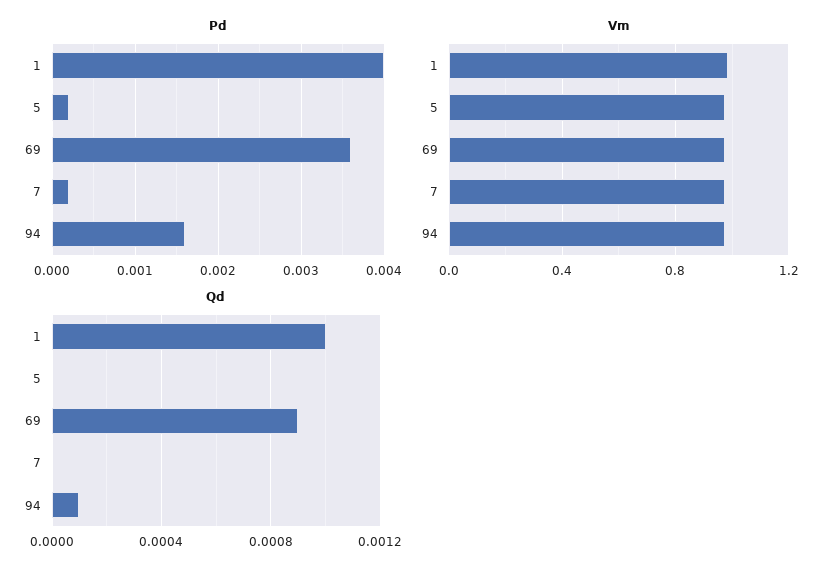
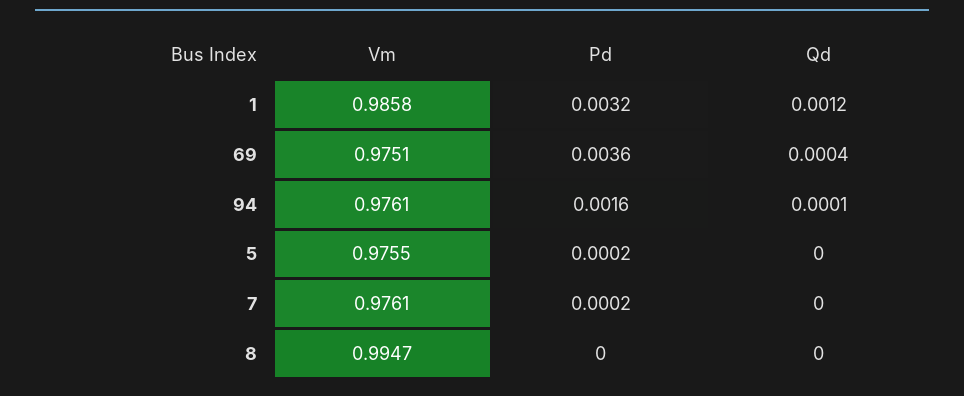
Pd, 1: 0.004 -> 0.0032
Qd, 1: 0.001 -> 0.0012
Qd, 69: 0.0009 -> 0.0004
Vm, 8: none -> 0.9947
Pd, 8: none -> 0
Qd, 8: none -> 0

